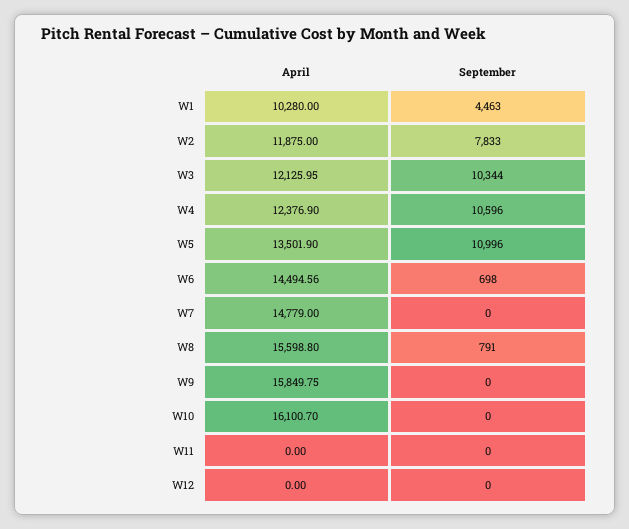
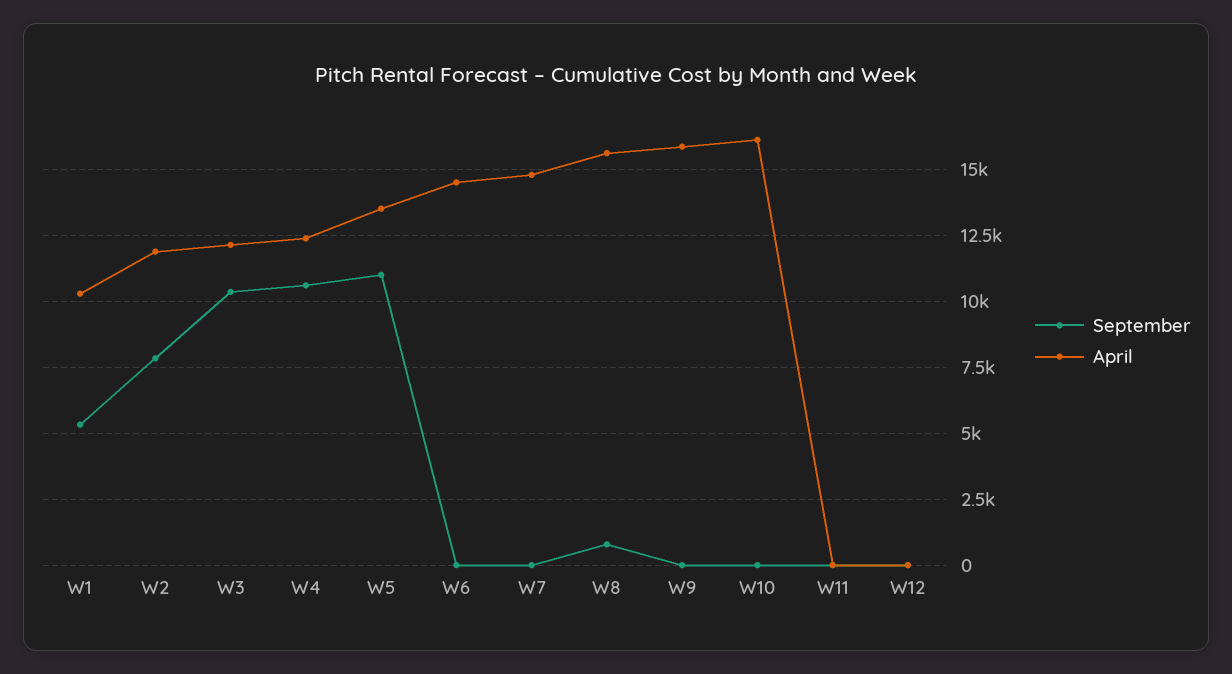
September, W1: 4463 -> 5250
September, W6: 698 -> 0

